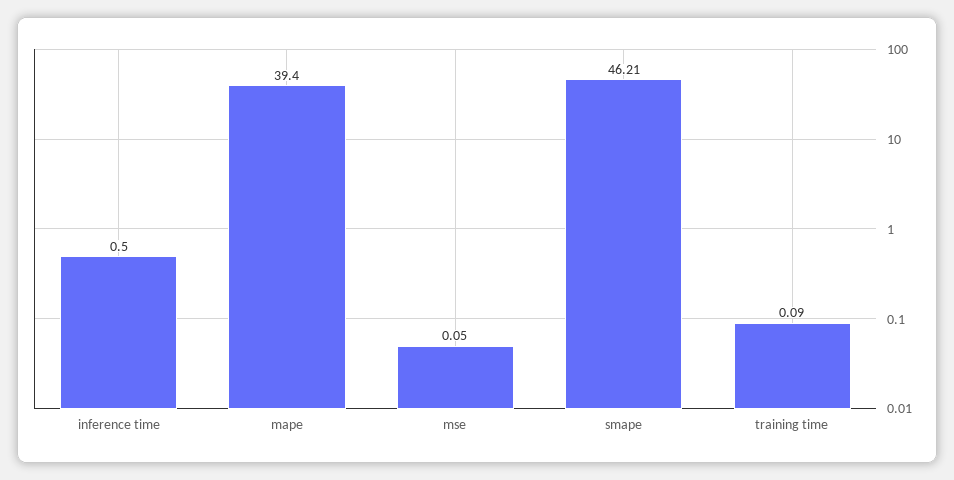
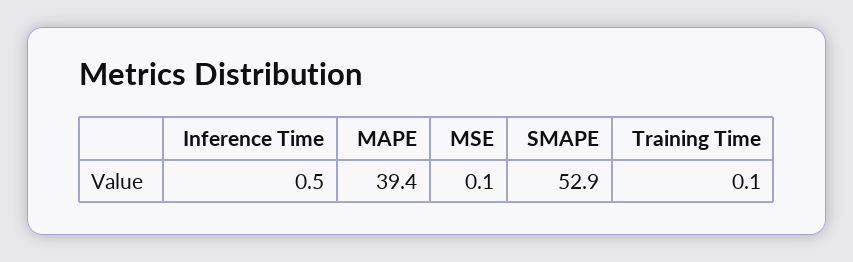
smape: 46.21 -> 52.9

